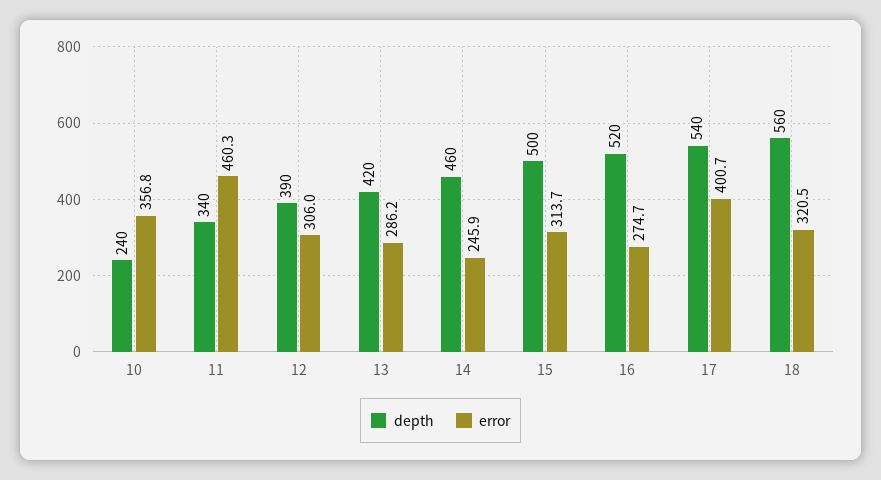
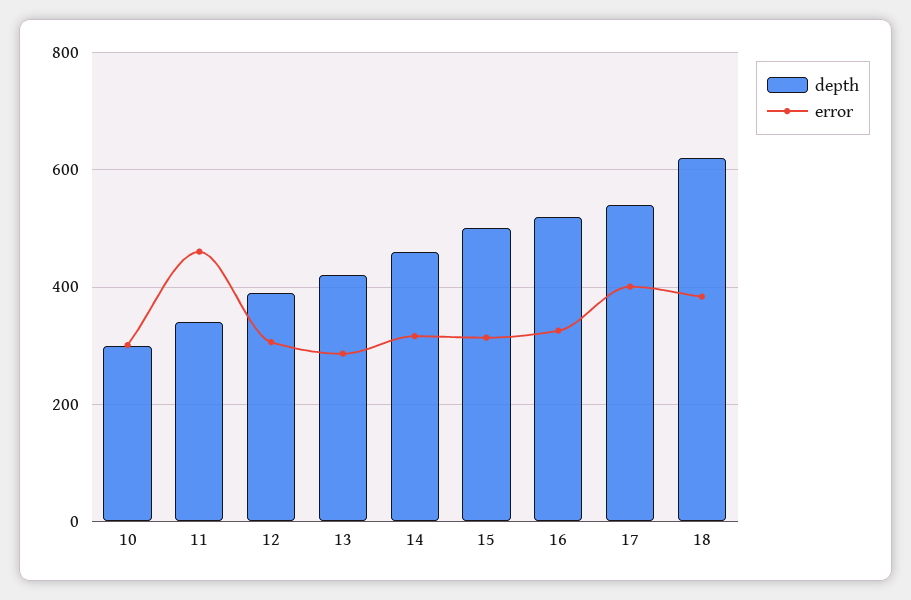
depth, 10: 240 -> 300
error, 10: 356.8 -> 300
error, 14: 245.9 -> 320
error, 16: 274.7 -> 320
depth, 18: 560 -> 620
error, 18: 320.5 -> 380

